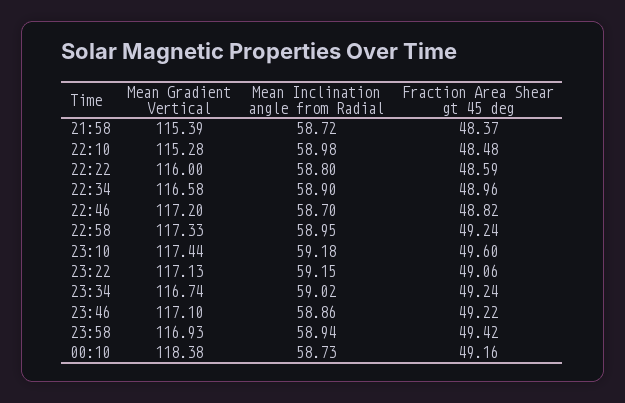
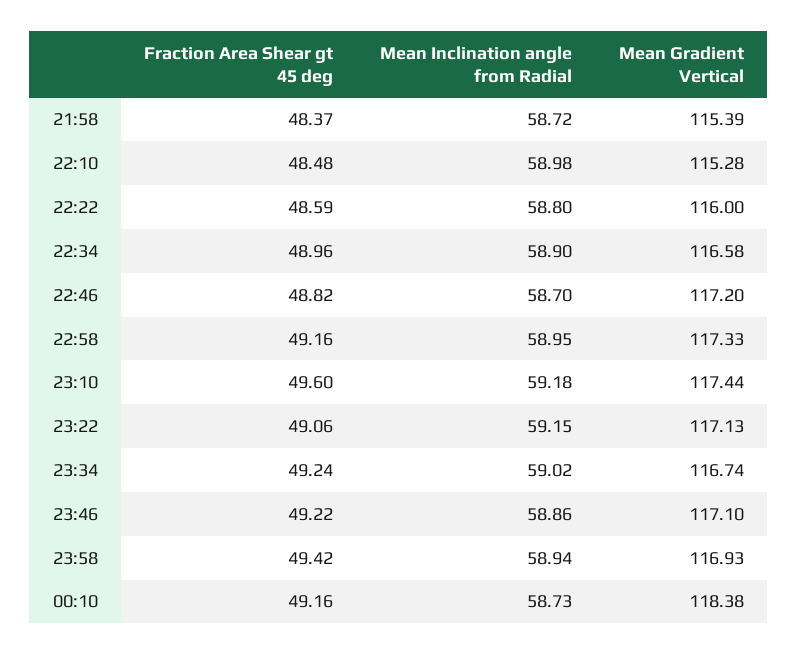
Fraction Area Shear gt 45 deg, 22:58: 49.24 -> 49.16

